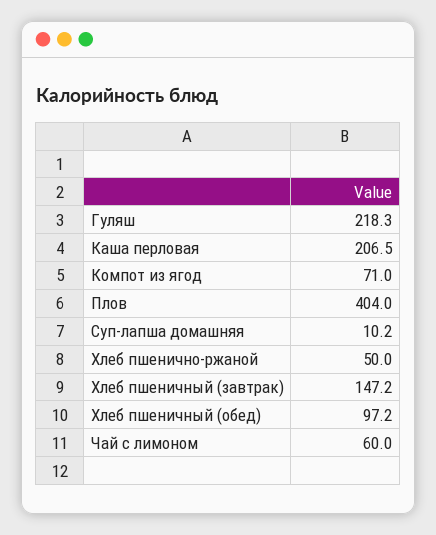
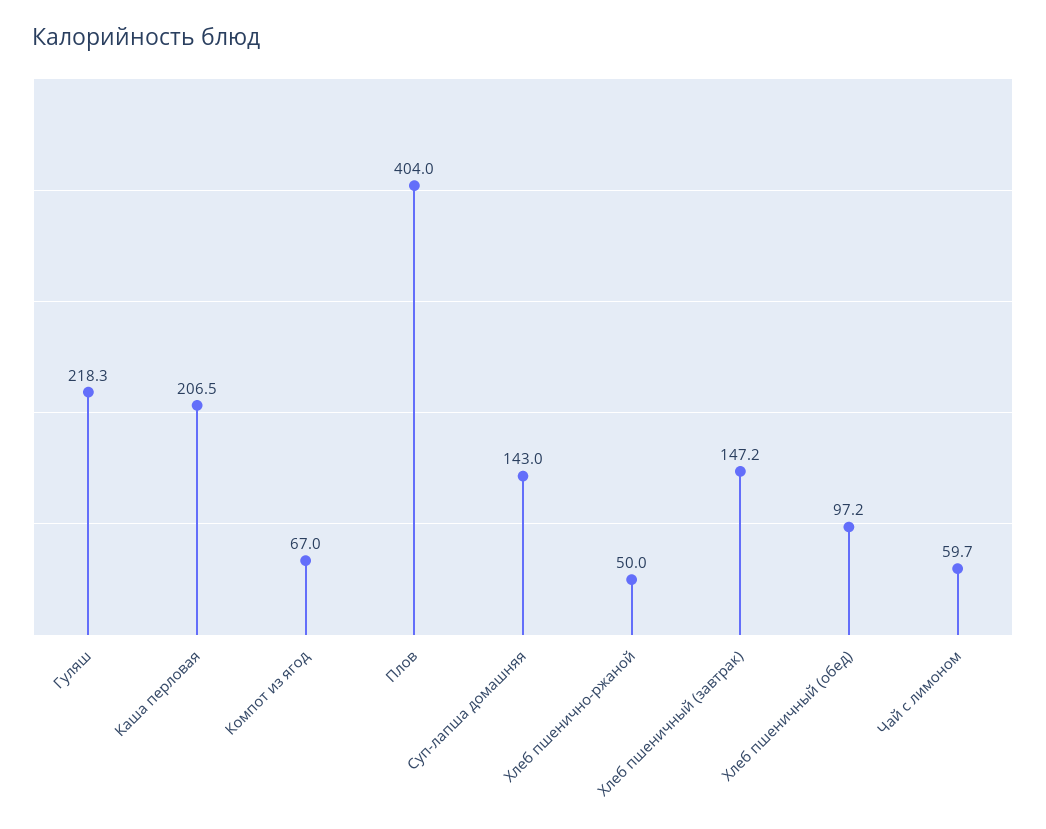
Компот из ягод: 71 -> 67
Суп-лапша домашняя: 10.2 -> 143
Чай с лимоном: 60 -> 59.7

